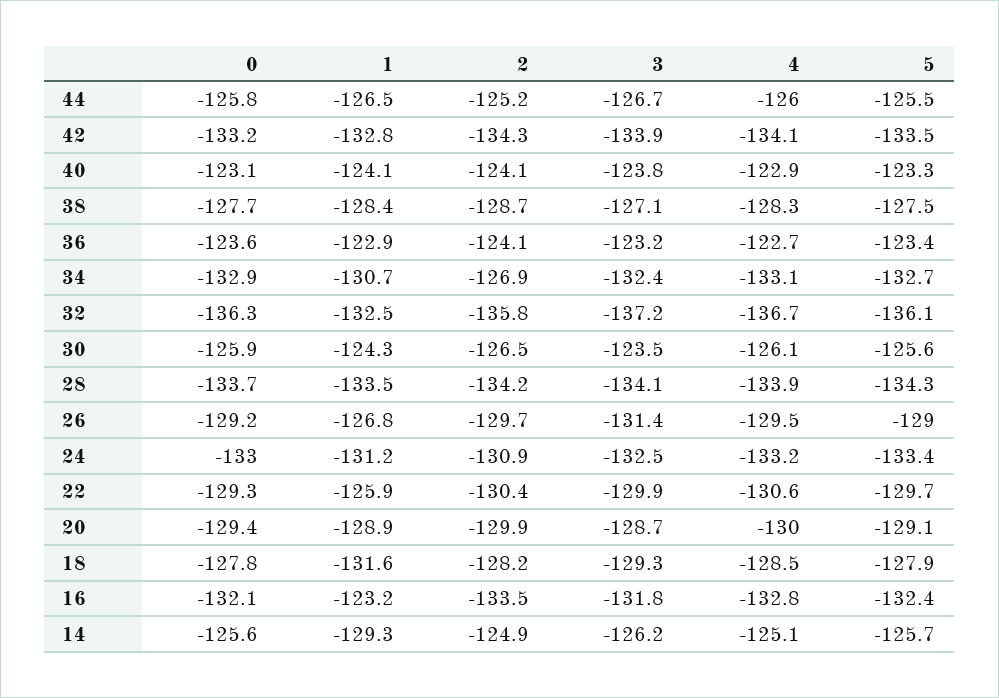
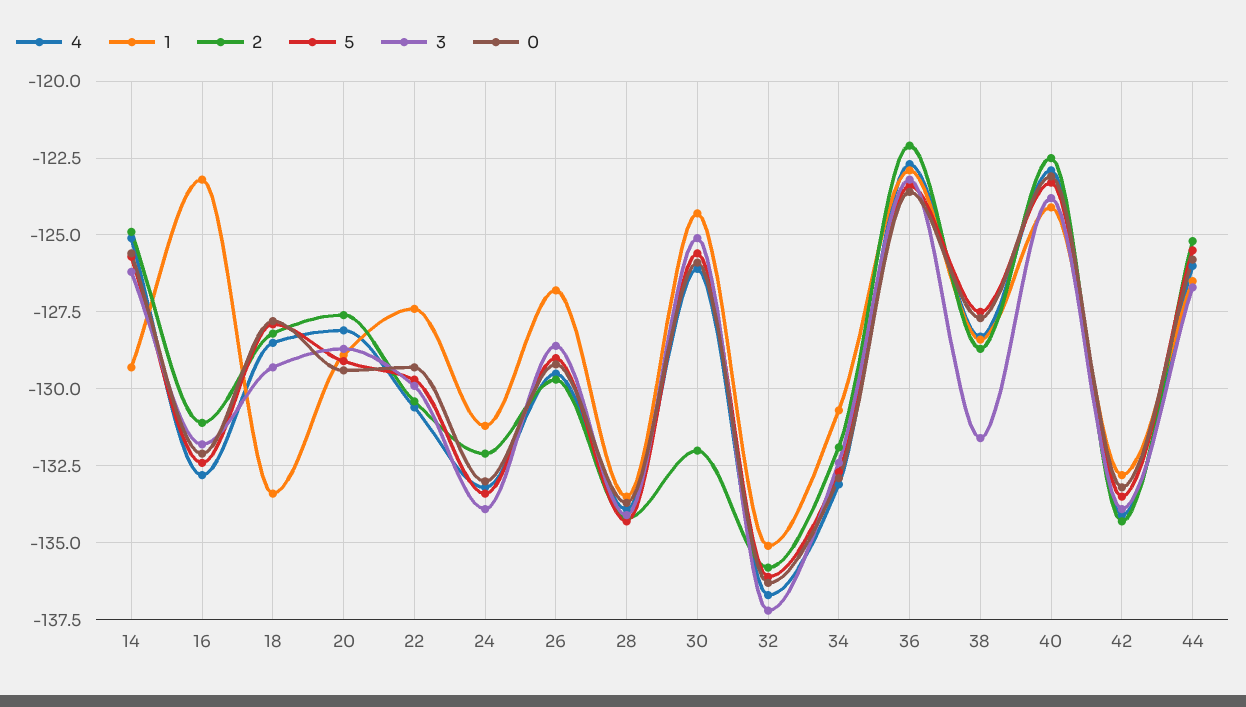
2, 40: -124.1 -> -122.5
3, 38: -127.1 -> -131.5
2, 36: -124.1 -> -122
2, 34: -126.9 -> -132
1, 32: -132.5 -> -135
2, 30: -126.5 -> -132
3, 30: -123.5 -> -125
3, 26: -131.4 -> -128.5
2, 24: -130.9 -> -132
3, 24: -132.5 -> -134
1, 22: -125.9 -> -127.5
2, 20: -129.9 -> -127.5
4, 20: -130 -> -128
1, 18: -131.6 -> -133.5
2, 16: -133.5 -> -131

